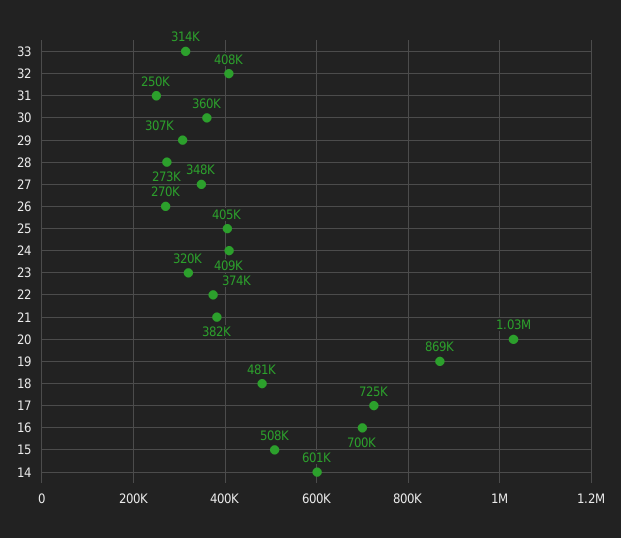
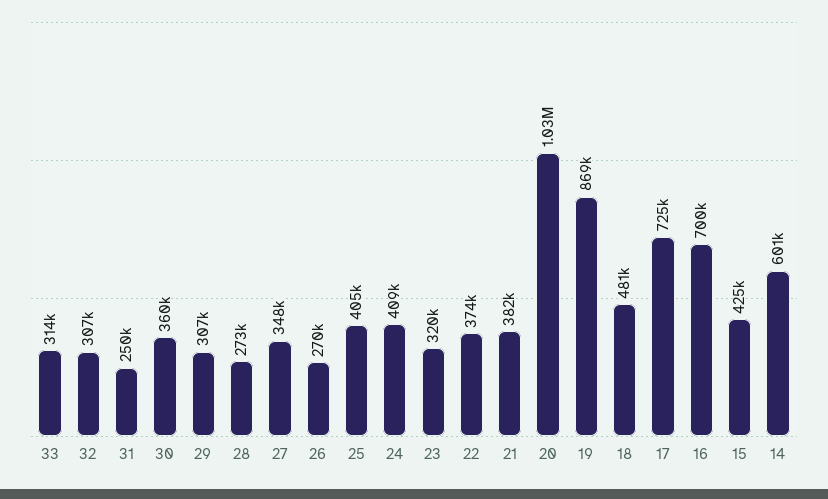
32: 408000 -> 307000
15: 508000 -> 425000

